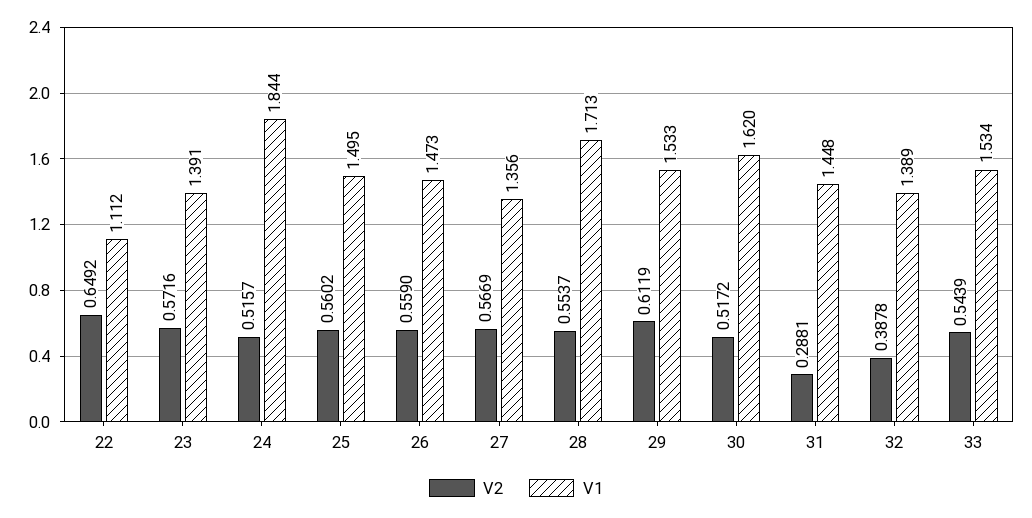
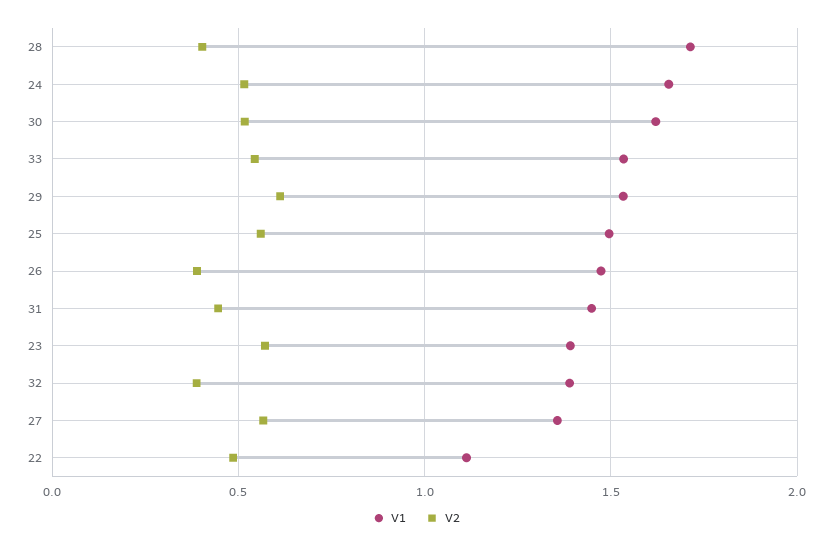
V2, 22: 0.6492 -> 0.5
V1, 24: 1.844 -> 1.65
V2, 26: 0.559 -> 0.4
V2, 28: 0.5537 -> 0.4
V2, 31: 0.2881 -> 0.45

